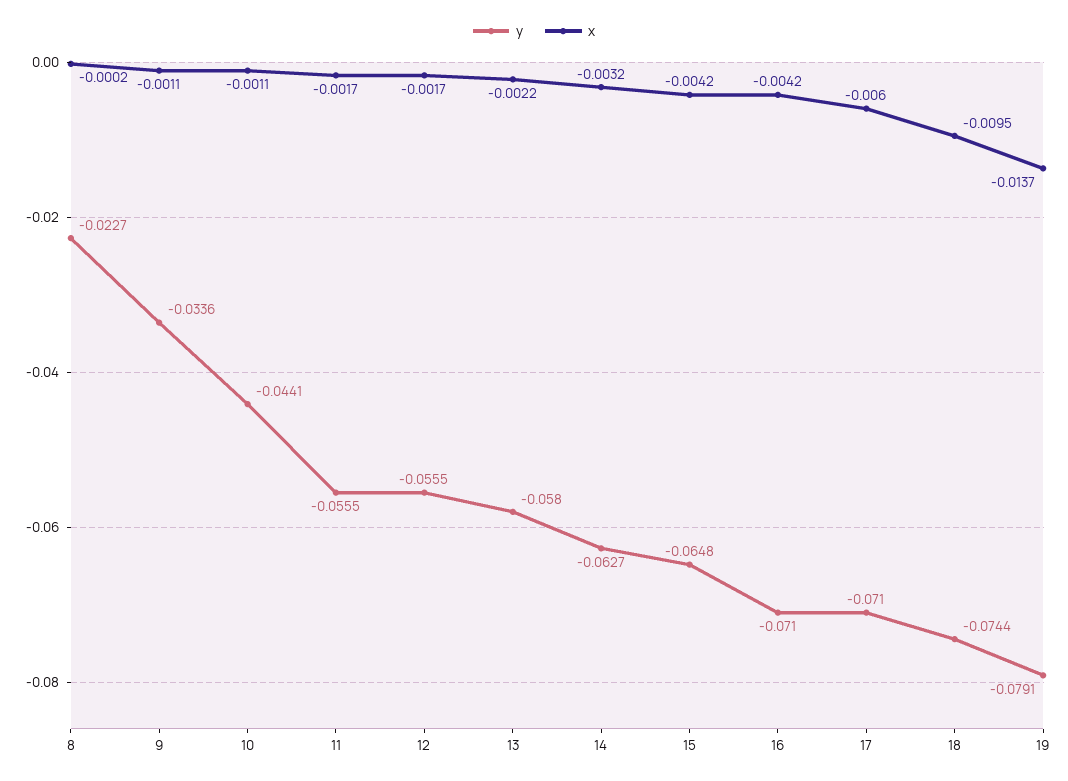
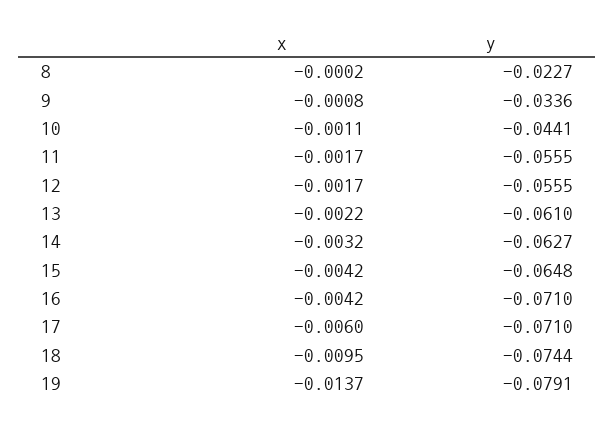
x, 9: -0.0011 -> -0.0008
y, 13: -0.058 -> -0.061

